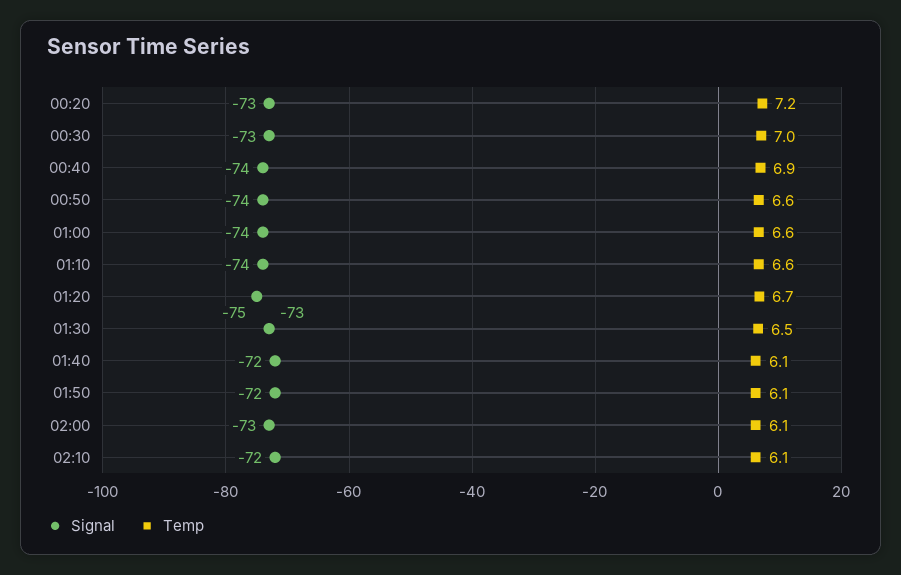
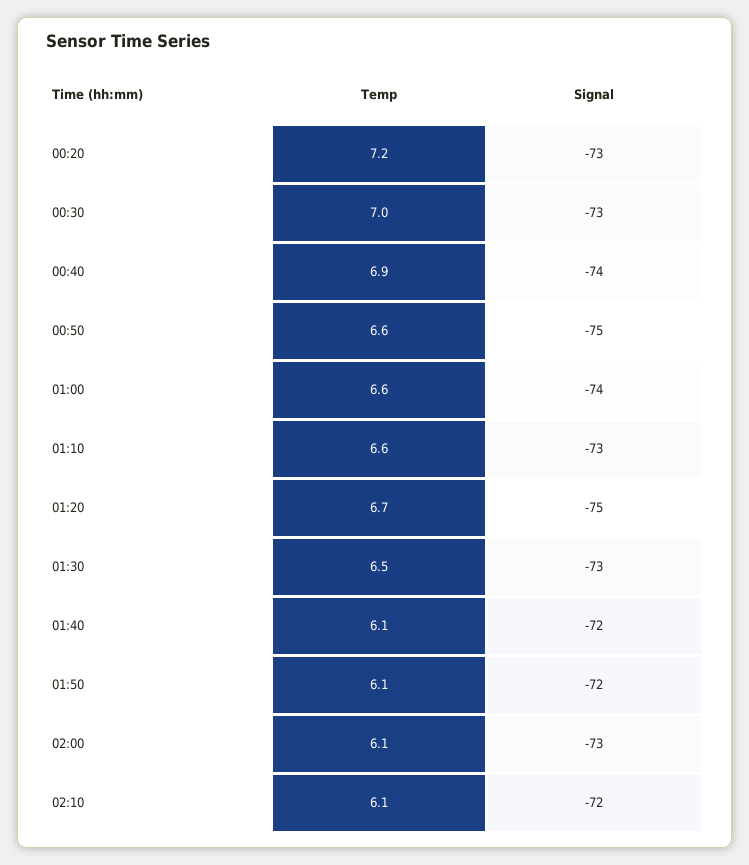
Signal, 00:50: -74 -> -75
Signal, 01:10: -74 -> -73

